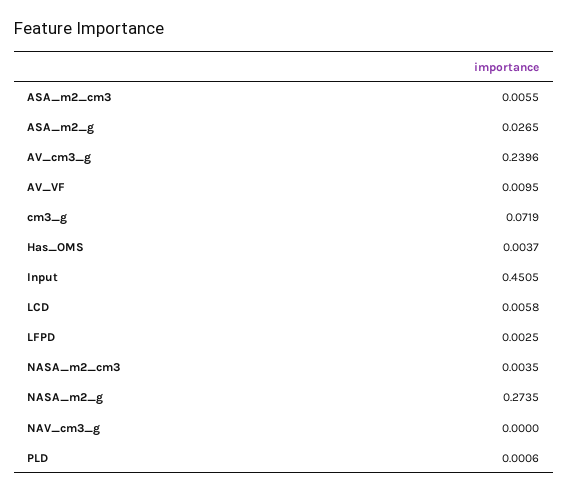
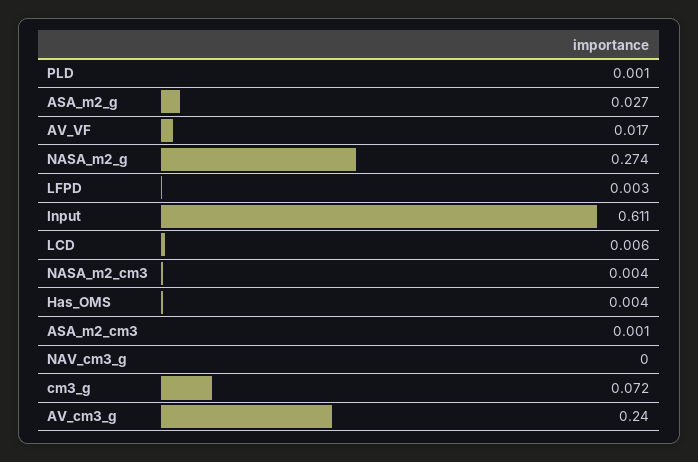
ASA_m2_cm3: 0.0055 -> 0.001
AV_VF: 0.0095 -> 0.017
Input: 0.4505 -> 0.611

